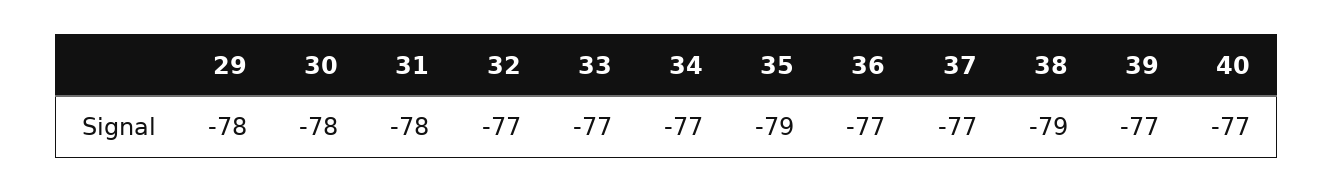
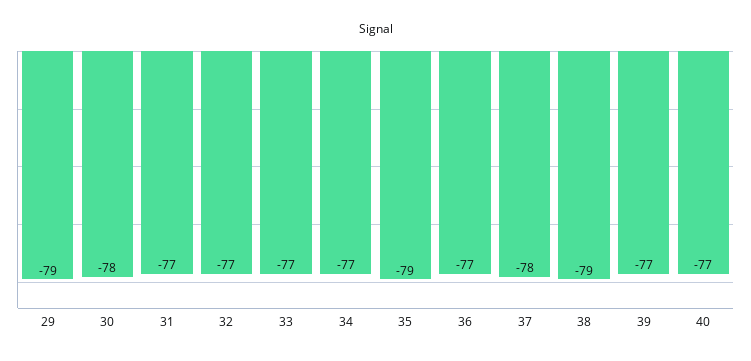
29: -78 -> -79
31: -78 -> -77
37: -77 -> -78

